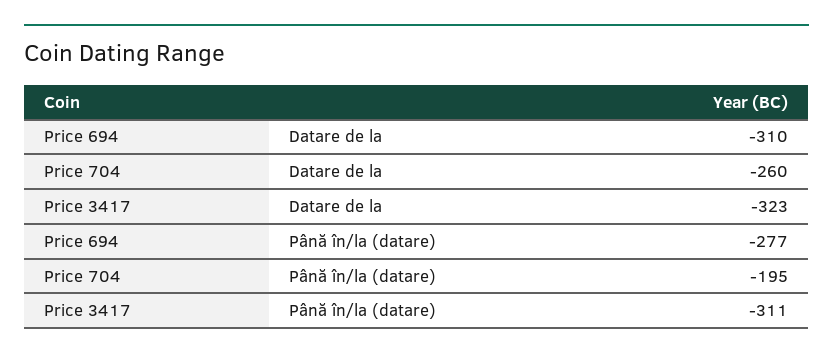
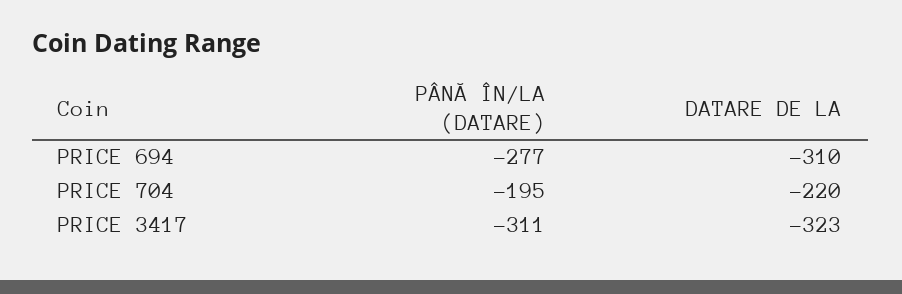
Price 704, Datare de la: -260 -> -220

